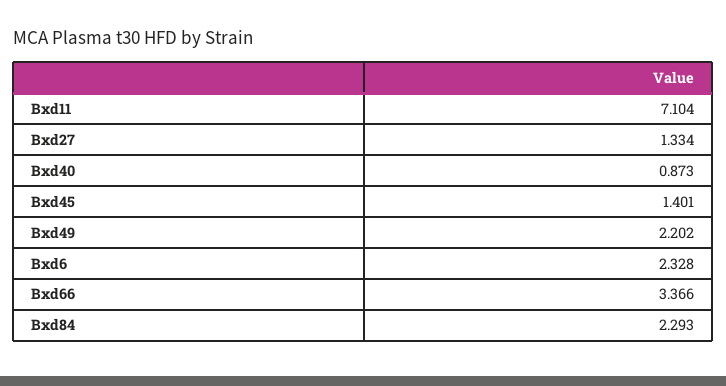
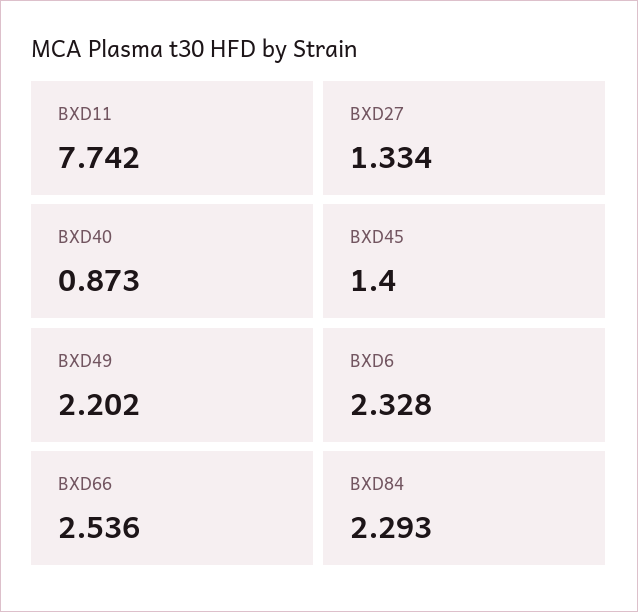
Bxd11: 7.104 -> 7.742
Bxd45: 1.401 -> 1.4
Bxd66: 3.366 -> 2.536

